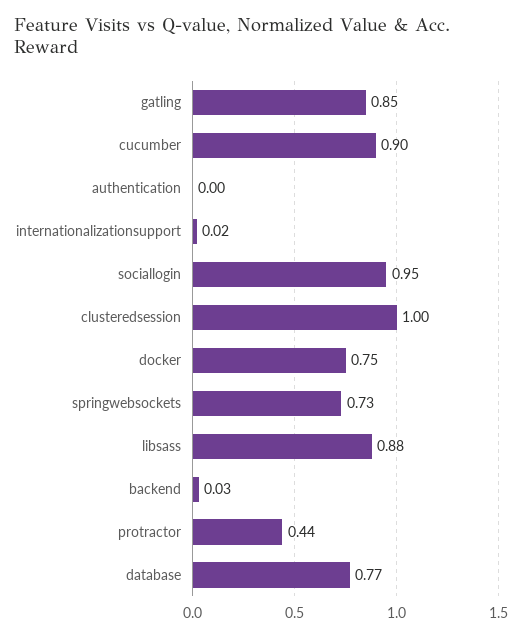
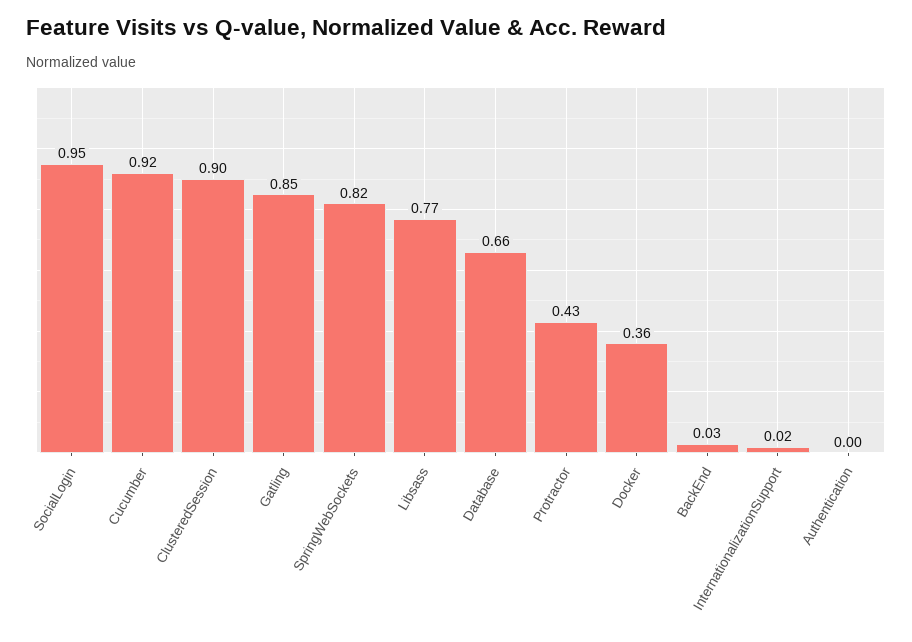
cucumber: 0.9 -> 0.92
clusteredsession: 1 -> 0.9
docker: 0.75 -> 0.36
springwebsockets: 0.73 -> 0.82
libsass: 0.88 -> 0.77
protractor: 0.44 -> 0.43
database: 0.77 -> 0.66

